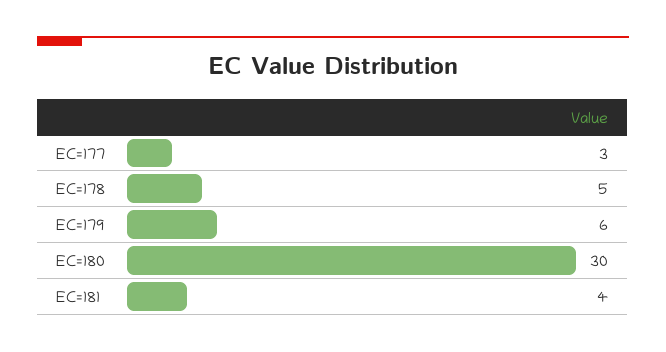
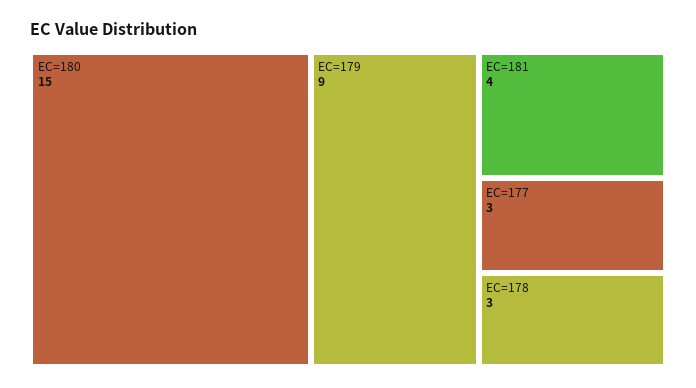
EC=178: 5 -> 3
EC=179: 6 -> 9
EC=180: 30 -> 15

